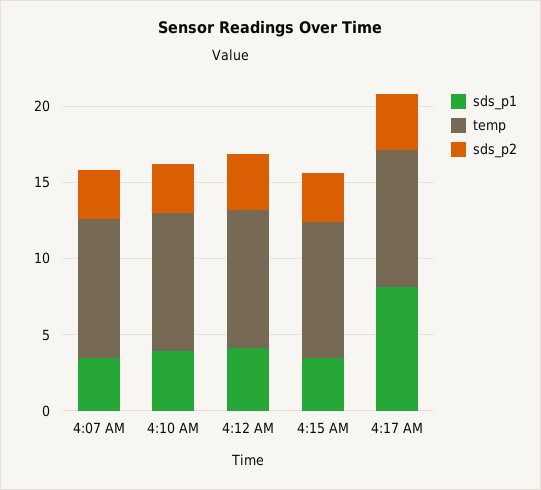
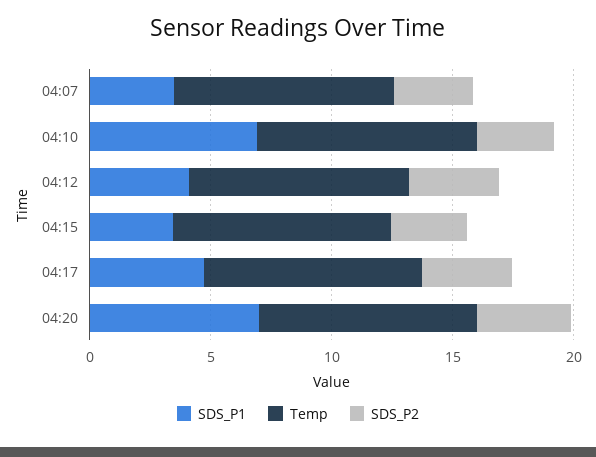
sds_p1, 4:10 AM: 4 -> 7
sds_p1, 4:17 AM: 8 -> 5
sds_p1, 04:20: none -> 7
temp, 04:20: none -> 9
sds_p2, 04:20: none -> 4

